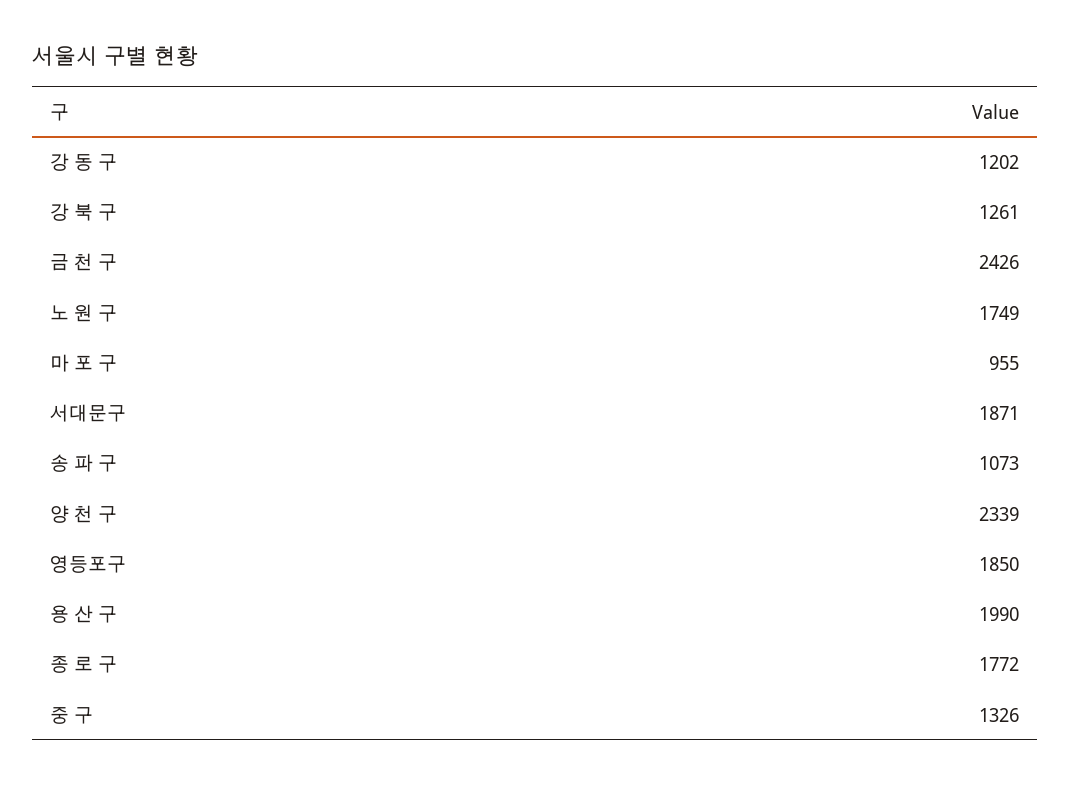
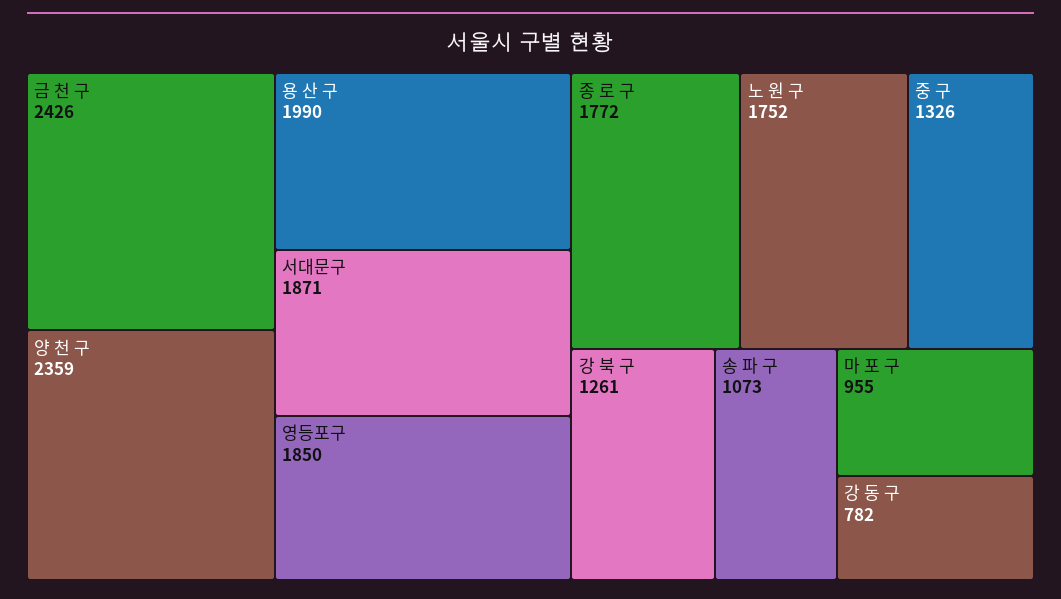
강 동 구: 1202 -> 782
노 원 구: 1749 -> 1752
양 천 구: 2339 -> 2359

